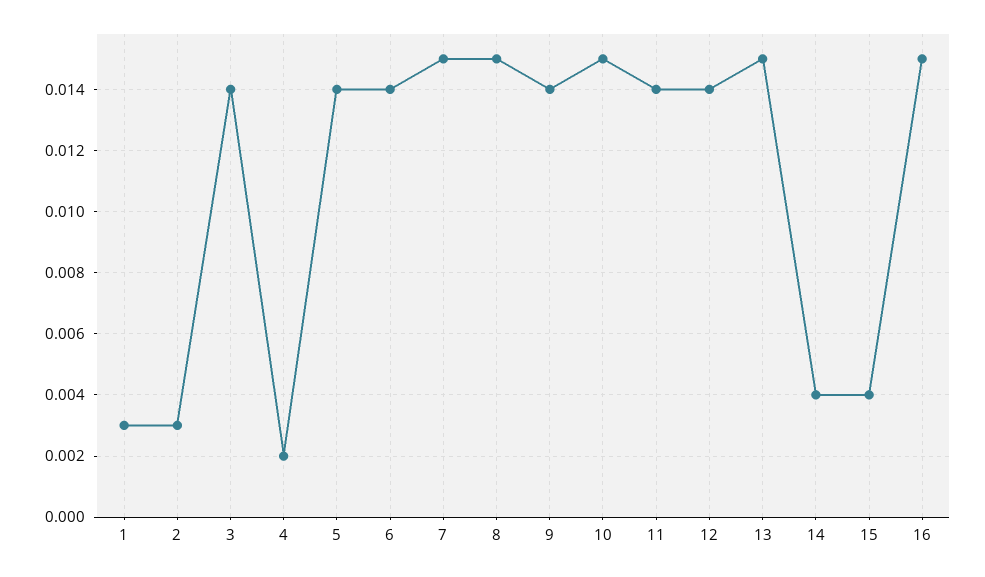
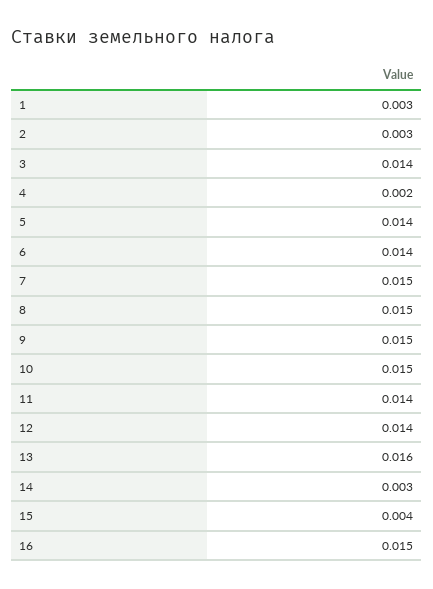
9: 0.014 -> 0.015
13: 0.015 -> 0.016
14: 0.004 -> 0.003

